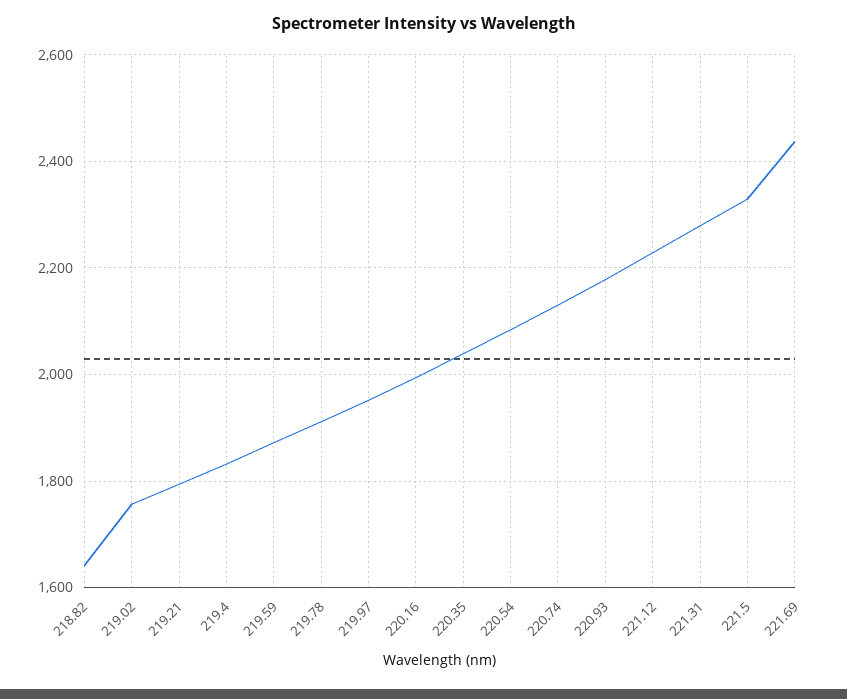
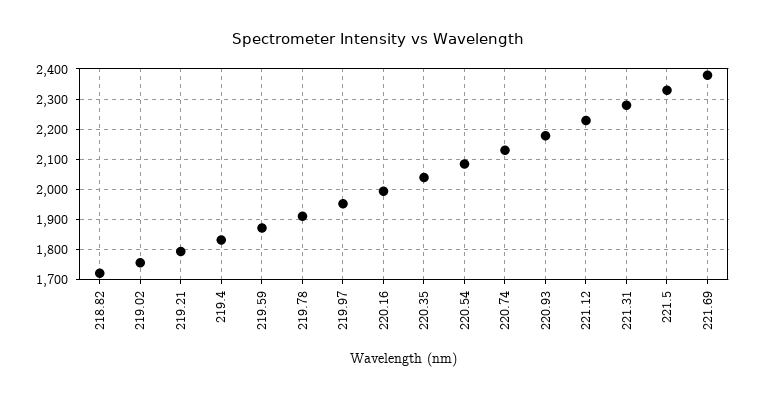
218.82: 1640 -> 1720
221.69: 2440 -> 2380

